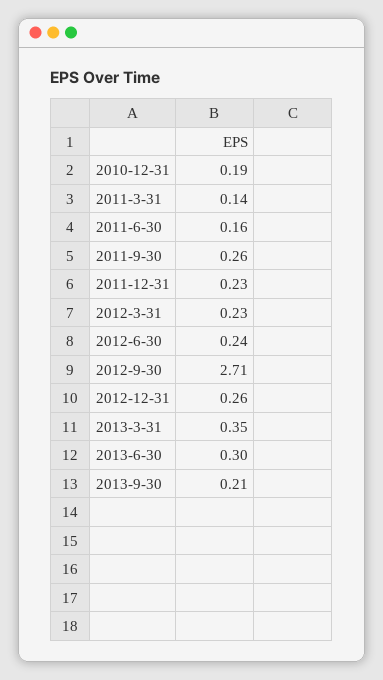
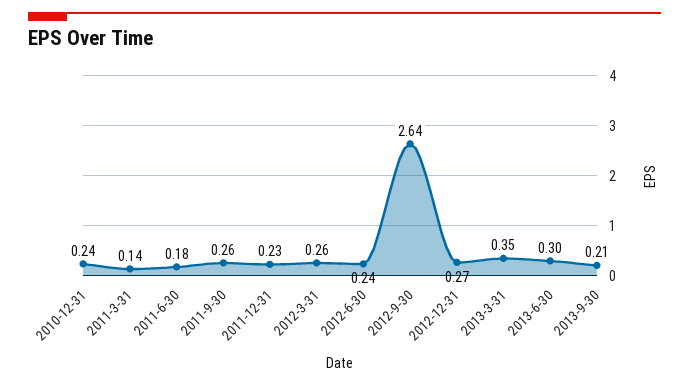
2010-12-31: 0.19 -> 0.24
2011-6-30: 0.16 -> 0.18
2012-3-31: 0.23 -> 0.26
2012-9-30: 2.71 -> 2.64
2012-12-31: 0.26 -> 0.27

